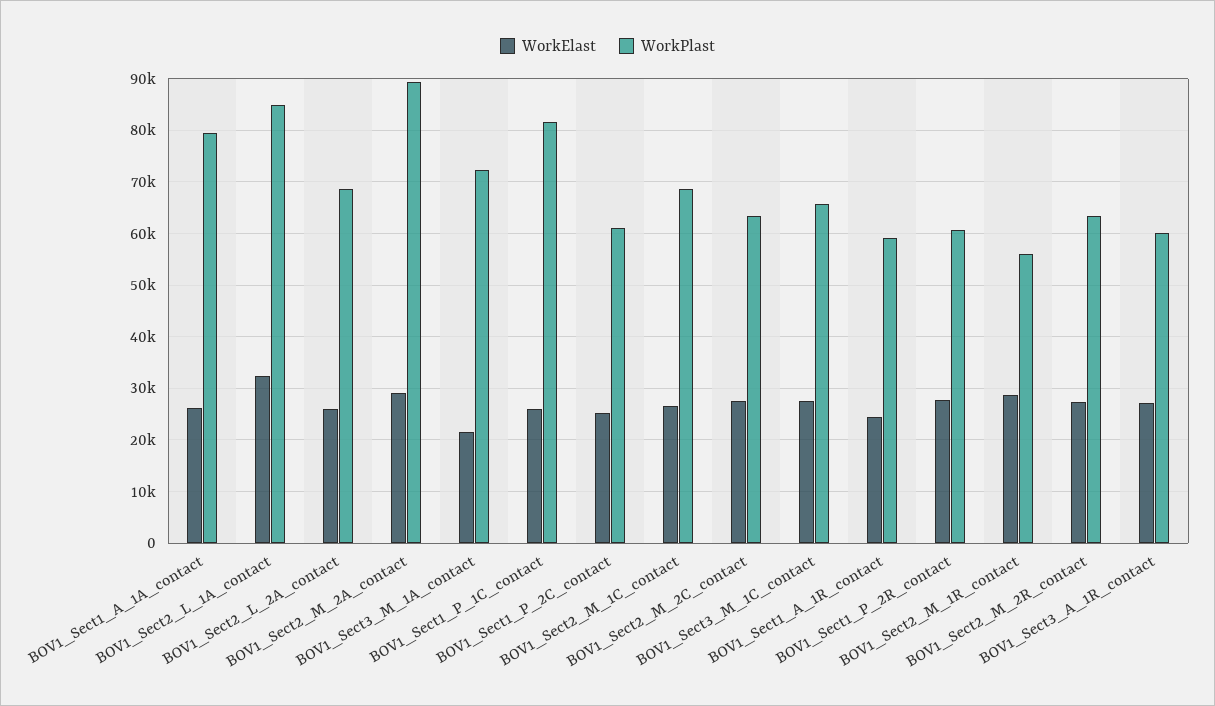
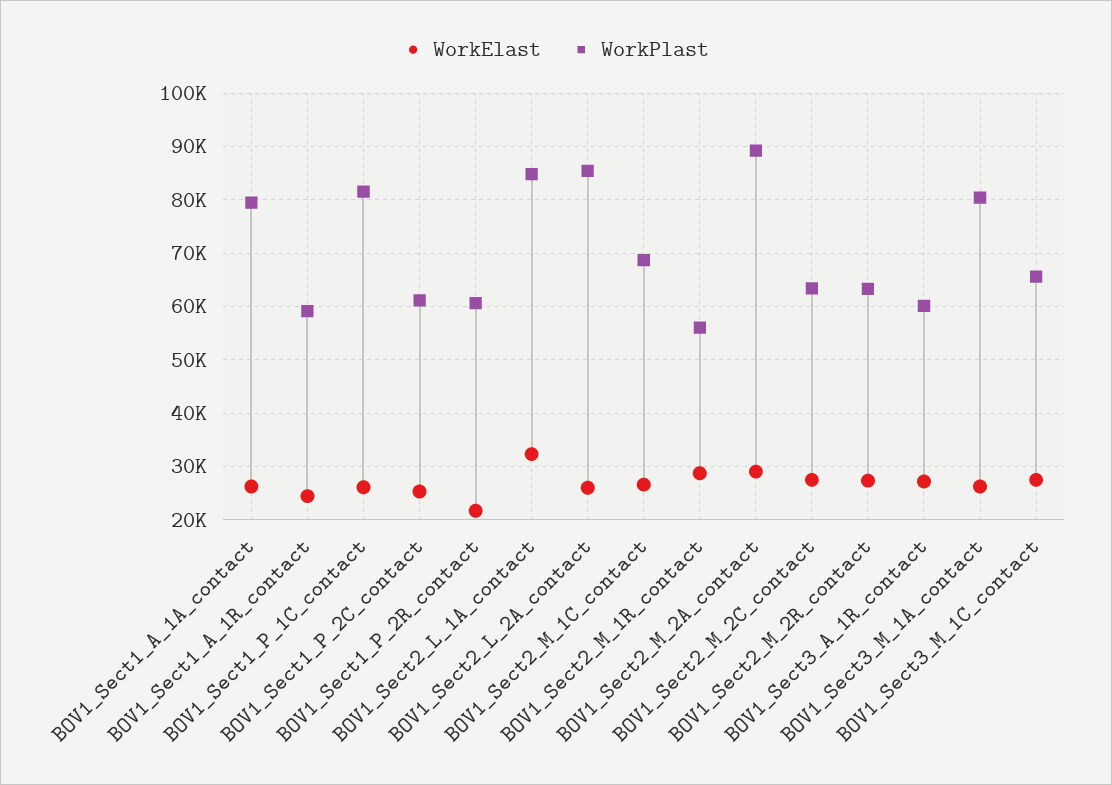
WorkPlast, BOV1_Sect2_L_2A_contact: 68000 -> 86000
WorkElast, BOV1_Sect3_M_1A_contact: 22000 -> 26000
WorkPlast, BOV1_Sect3_M_1A_contact: 72000 -> 80000
WorkElast, BOV1_Sect1_P_2R_contact: 28000 -> 22000

